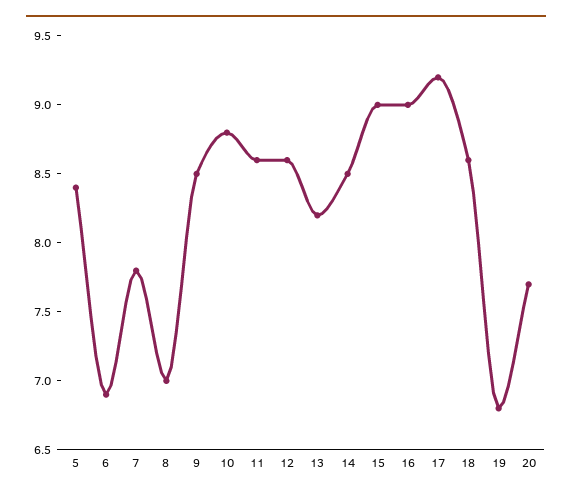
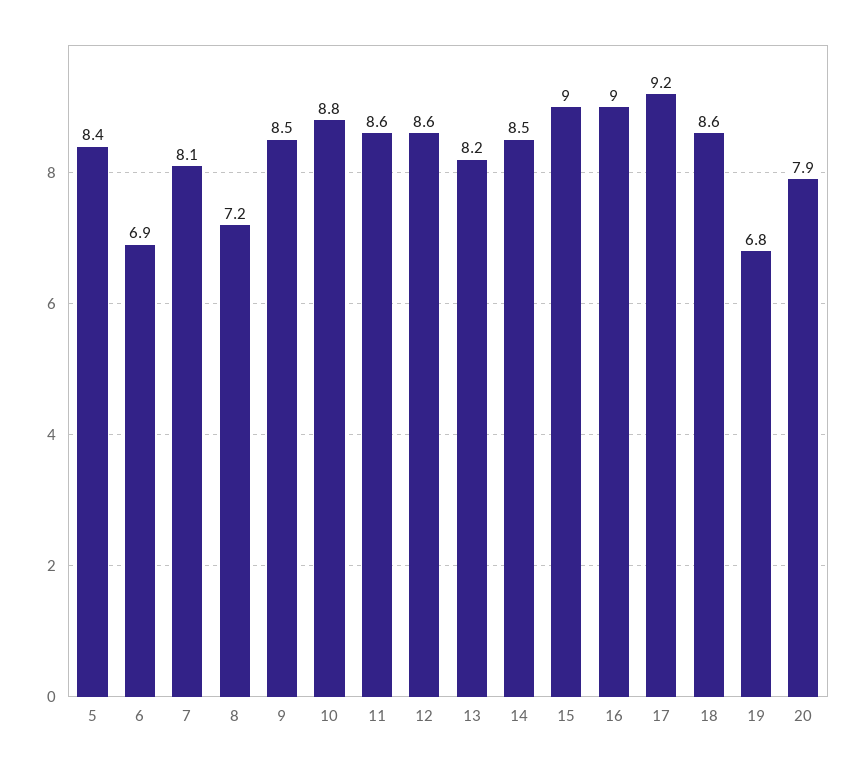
7: 7.8 -> 8.1
8: 7 -> 7.2
20: 7.7 -> 7.9

